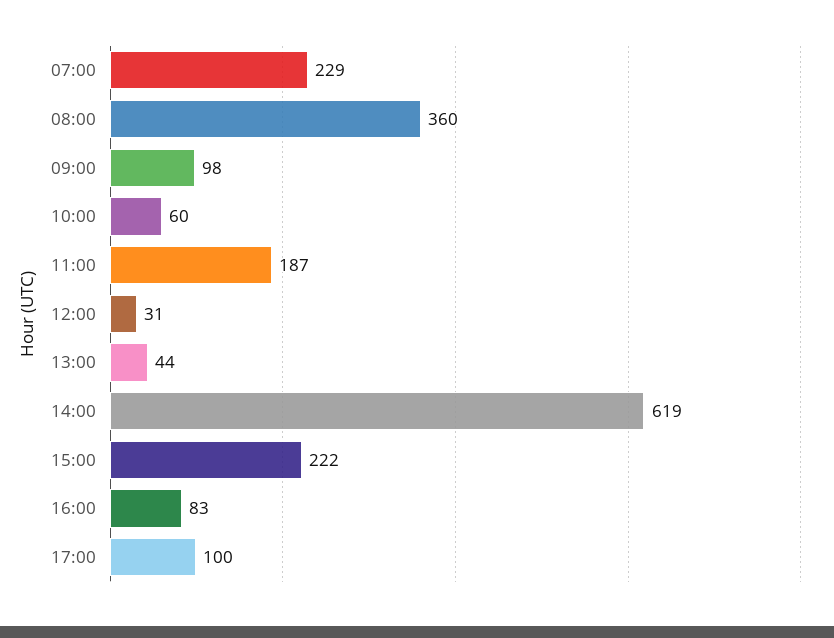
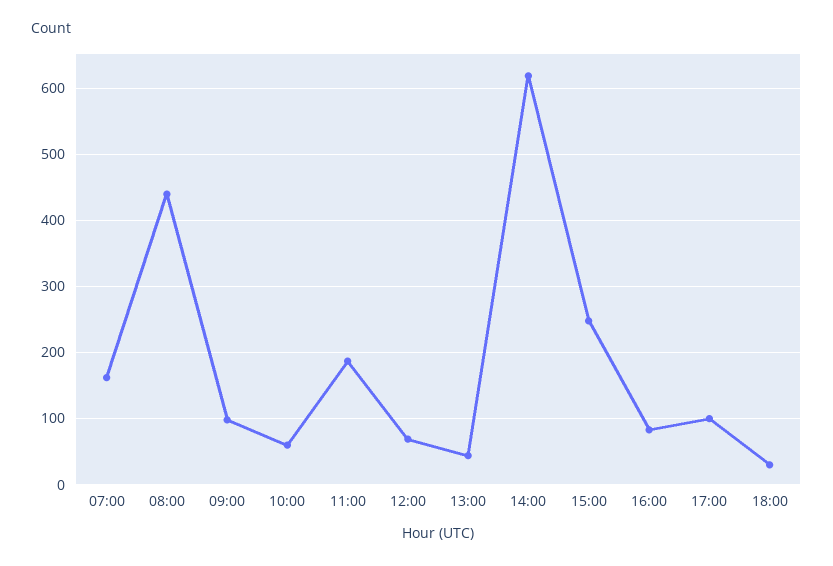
07:00: 229 -> 160
08:00: 360 -> 440
12:00: 31 -> 70
15:00: 222 -> 250
18:00: none -> 30

